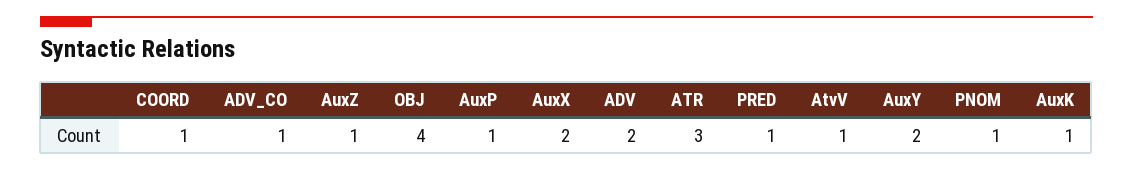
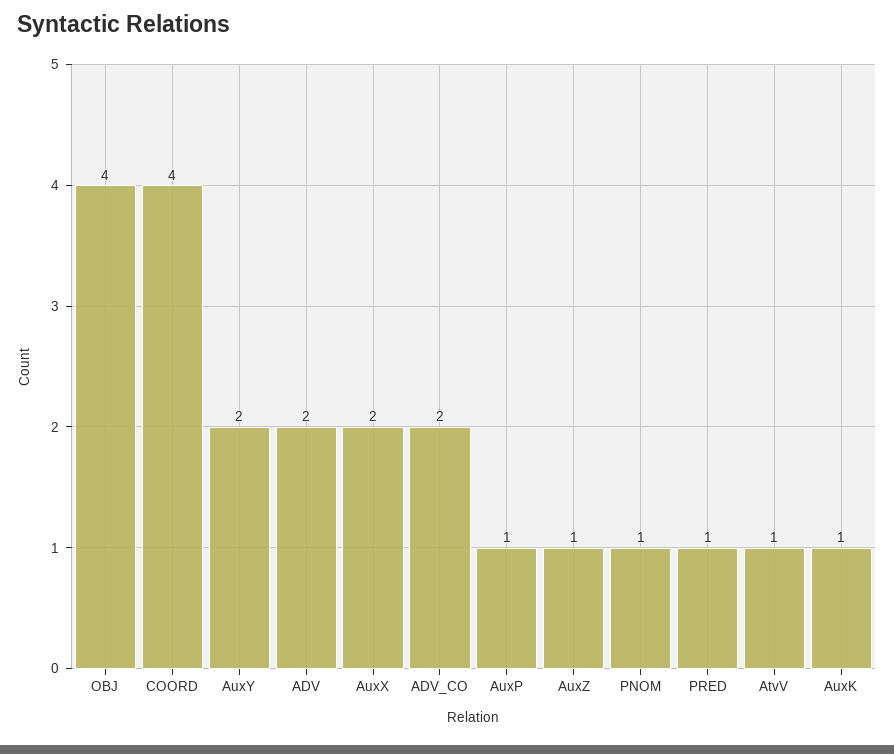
COORD: 1 -> 4
ADV_CO: 1 -> 2
ATR: 3 -> none

